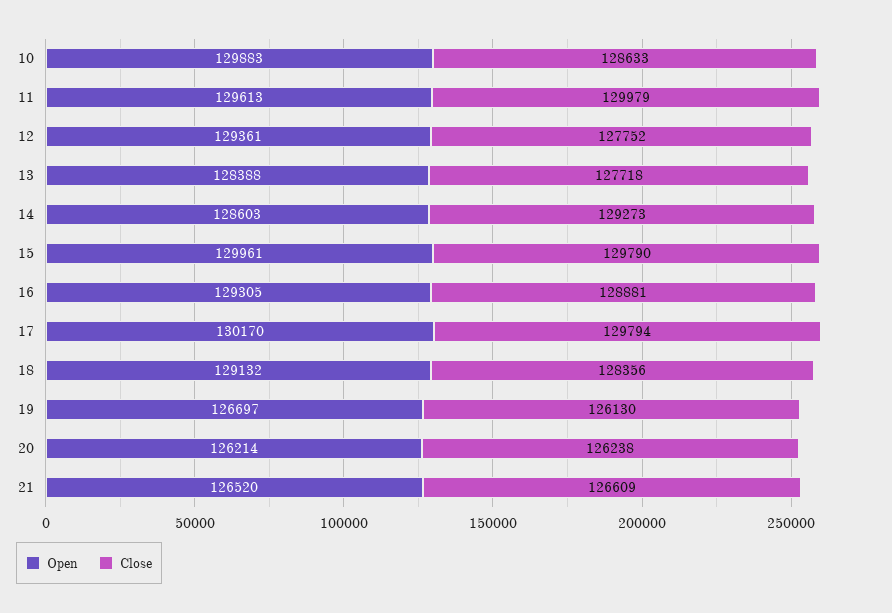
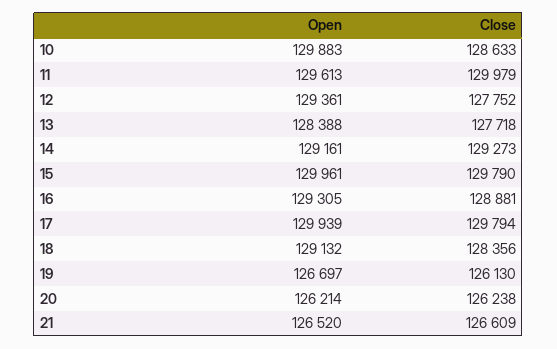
Open, 14: 128603 -> 129161
Open, 17: 130170 -> 129939

